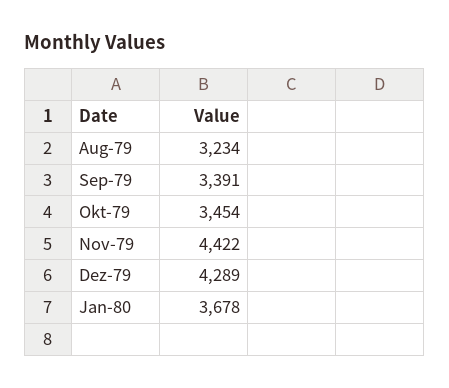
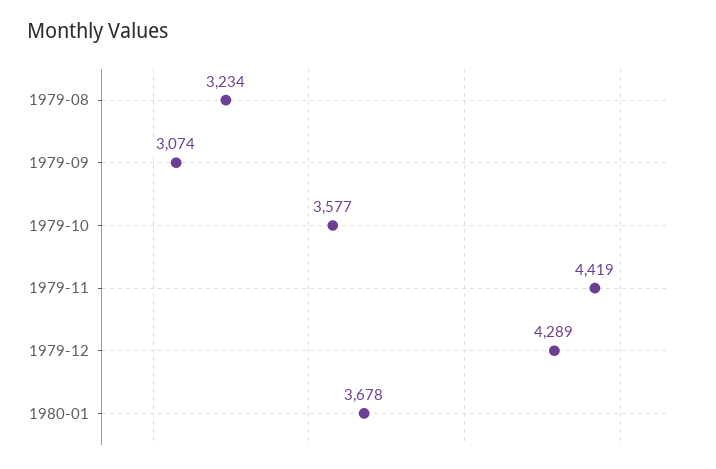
Sep-79: 3391 -> 3074
Okt-79: 3454 -> 3577
Nov-79: 4422 -> 4419

